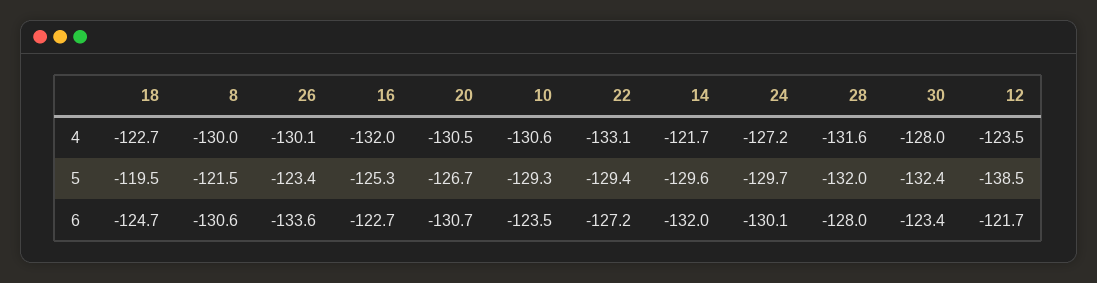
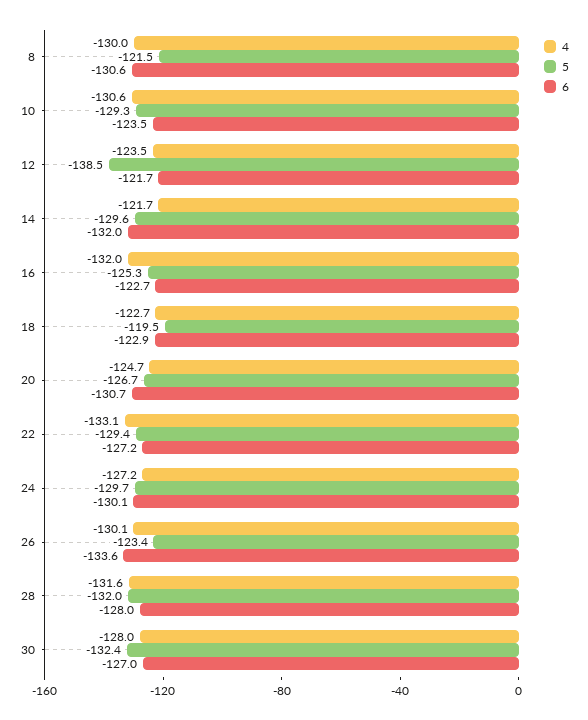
4, 20: -130.5 -> -124.7
6, 18: -124.7 -> -122.9
6, 30: -123.4 -> -127

